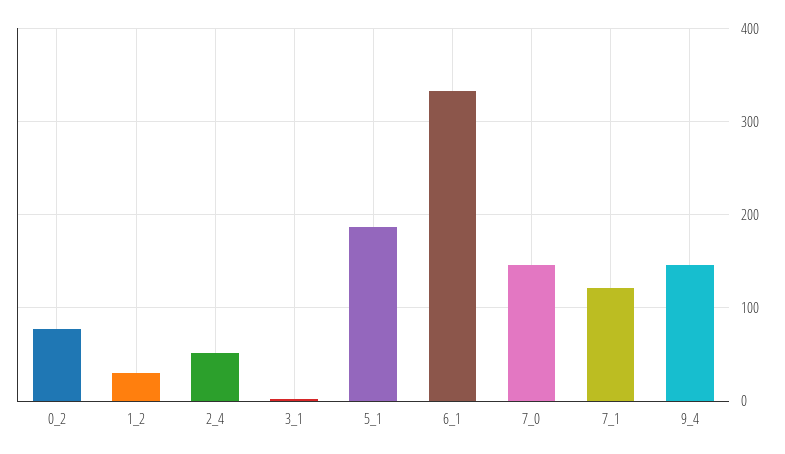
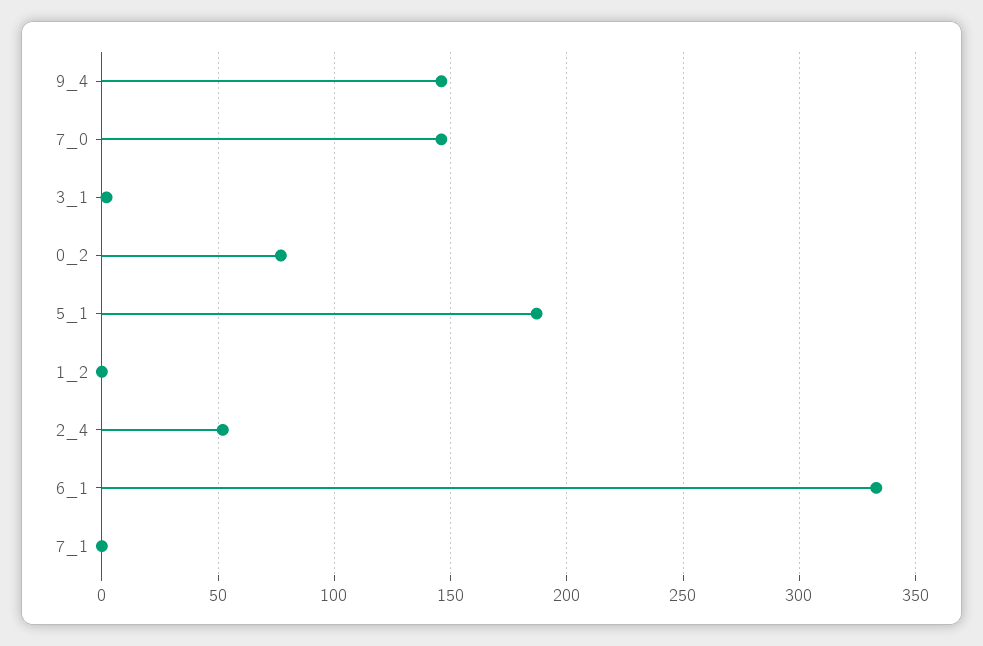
1_2: 30 -> 0
7_1: 120 -> 0

